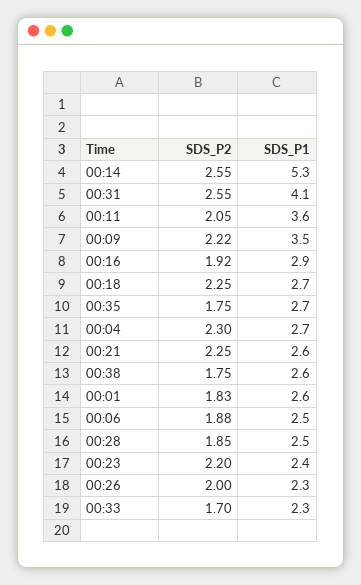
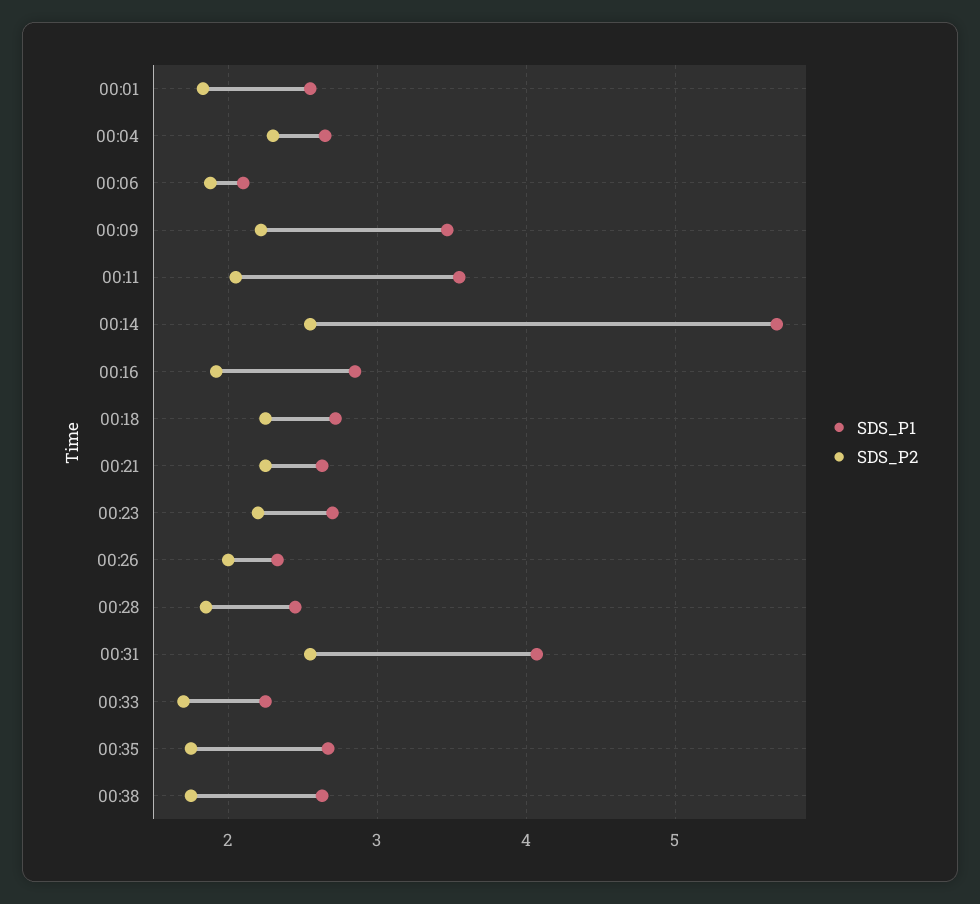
SDS_P1, 00:14: 5.3 -> 5.7
SDS_P1, 00:06: 2.5 -> 2.1
SDS_P1, 00:23: 2.4 -> 2.7

